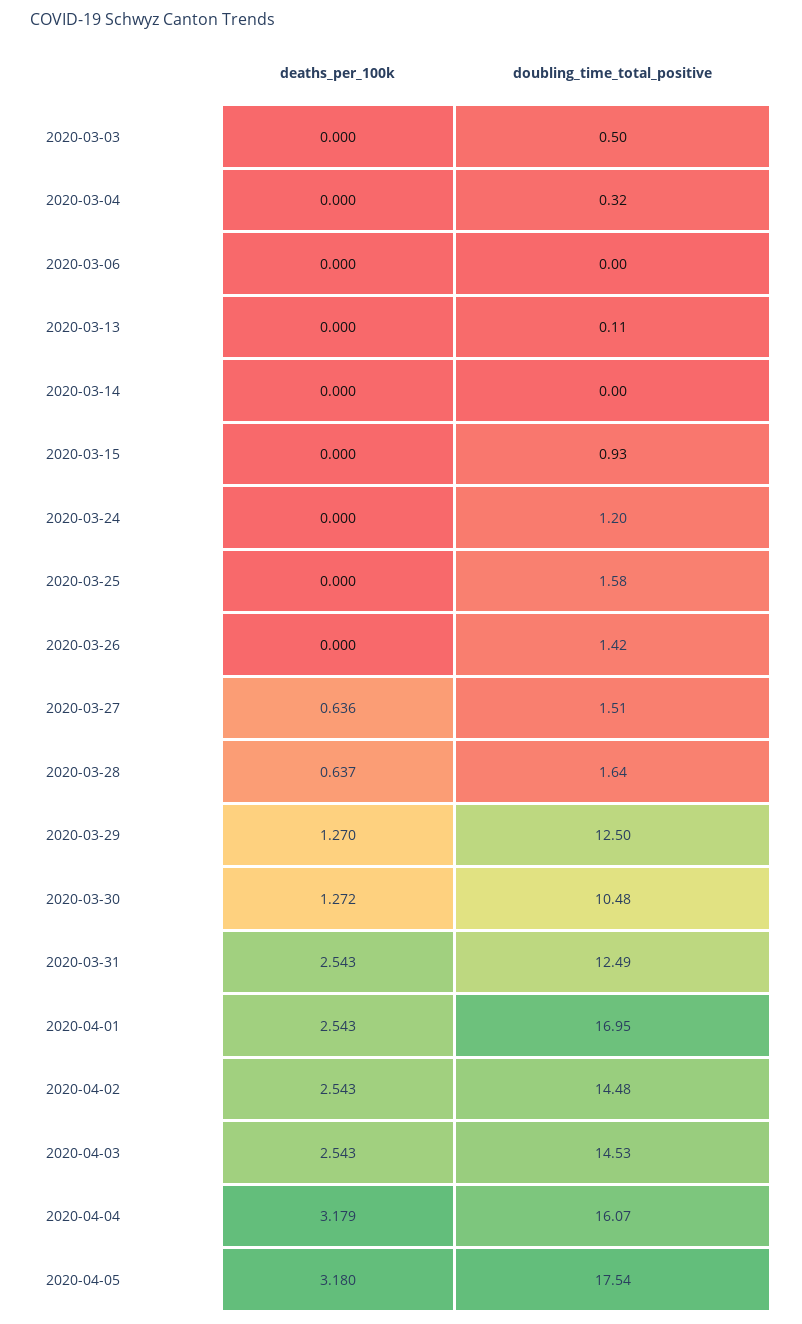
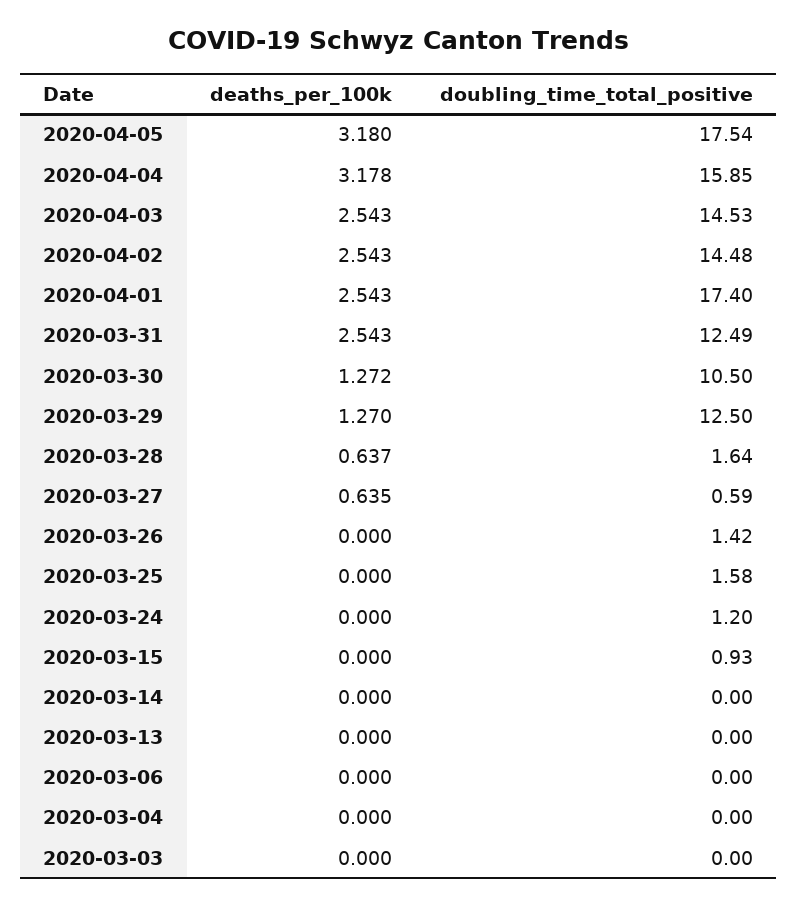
doubling_time_total_positive, 2020-03-03: 0.5 -> 0
doubling_time_total_positive, 2020-03-04: 0.32 -> 0
doubling_time_total_positive, 2020-03-13: 0.11 -> 0
deaths_per_100k, 2020-03-27: 0.636 -> 0.635
doubling_time_total_positive, 2020-03-27: 1.51 -> 0.59
doubling_time_total_positive, 2020-03-30: 10.48 -> 10.5
doubling_time_total_positive, 2020-04-01: 16.95 -> 17.4
deaths_per_100k, 2020-04-04: 3.179 -> 3.178
doubling_time_total_positive, 2020-04-04: 16.07 -> 15.85

